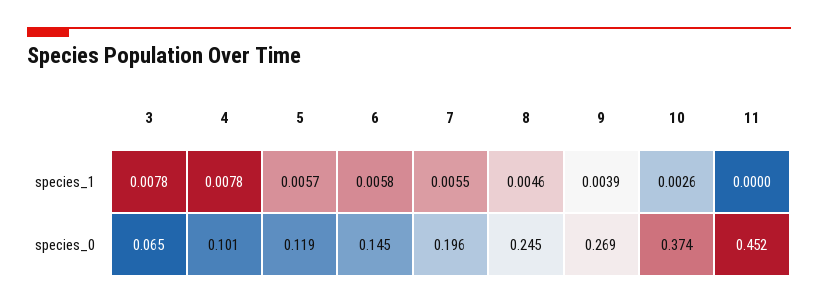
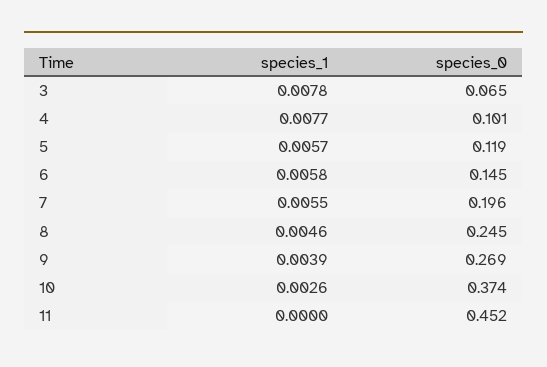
4, species_1: 0.0078 -> 0.0077

